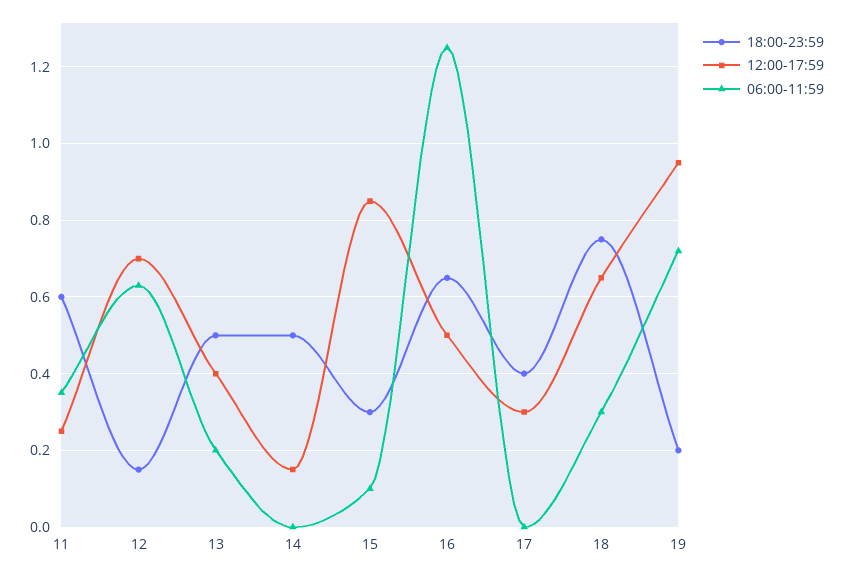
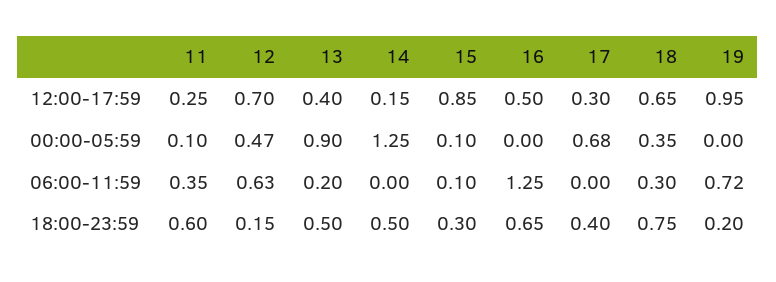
00:00-05:59, 11: none -> 0.1
00:00-05:59, 12: none -> 0.47
00:00-05:59, 13: none -> 0.9
00:00-05:59, 14: none -> 1.25
00:00-05:59, 15: none -> 0.1
00:00-05:59, 16: none -> 0
00:00-05:59, 17: none -> 0.68
00:00-05:59, 18: none -> 0.35
00:00-05:59, 19: none -> 0

